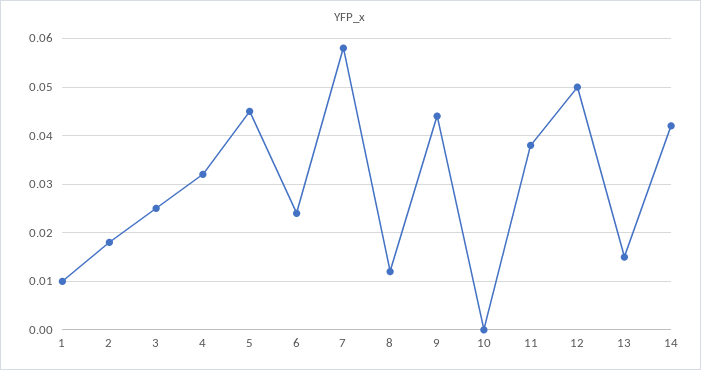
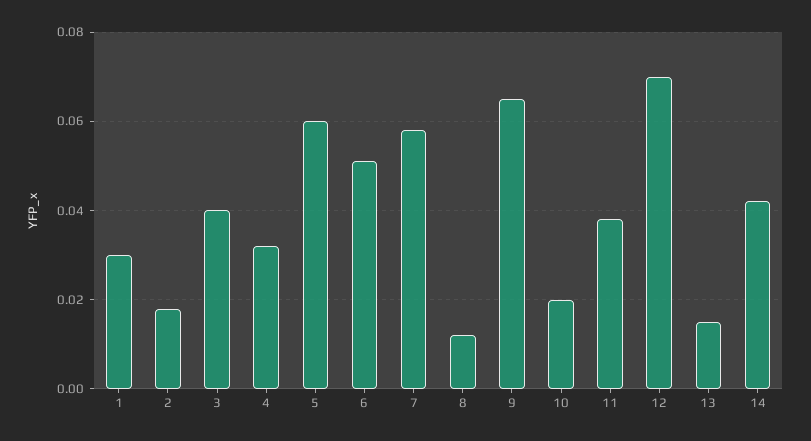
1: 0.01 -> 0.03
3: 0.025 -> 0.04
5: 0.045 -> 0.06
6: 0.025 -> 0.05
9: 0.045 -> 0.065
10: 0 -> 0.02
12: 0.05 -> 0.07

